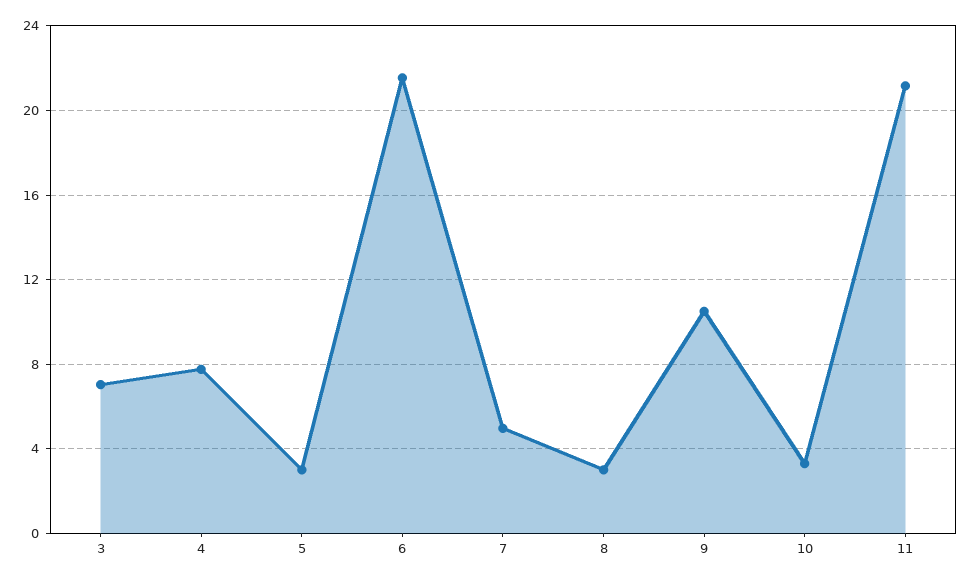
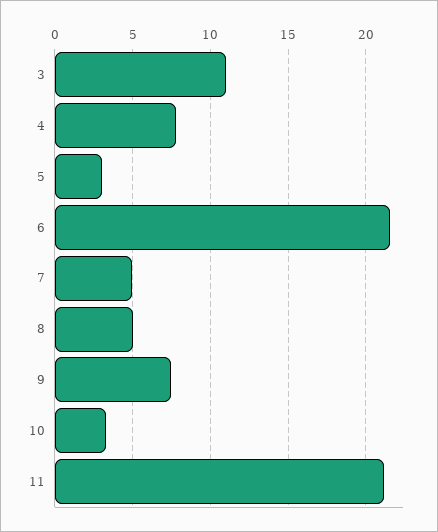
3: 7 -> 11
8: 3 -> 5
9: 10.5 -> 7.5

